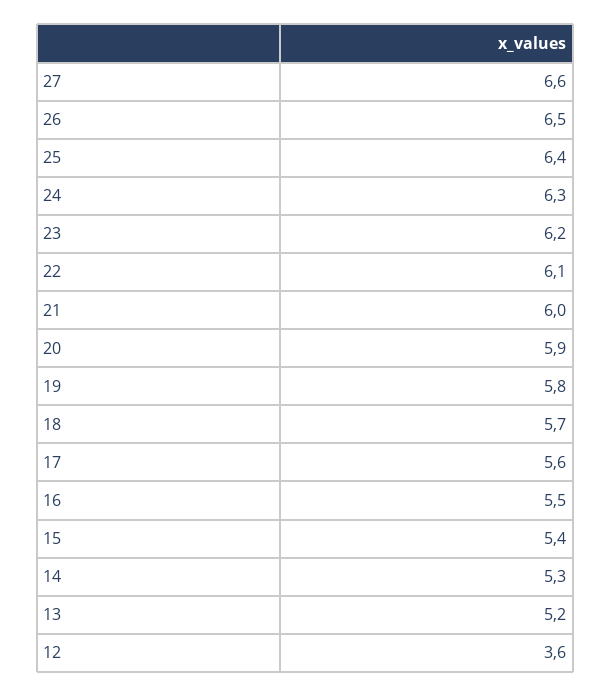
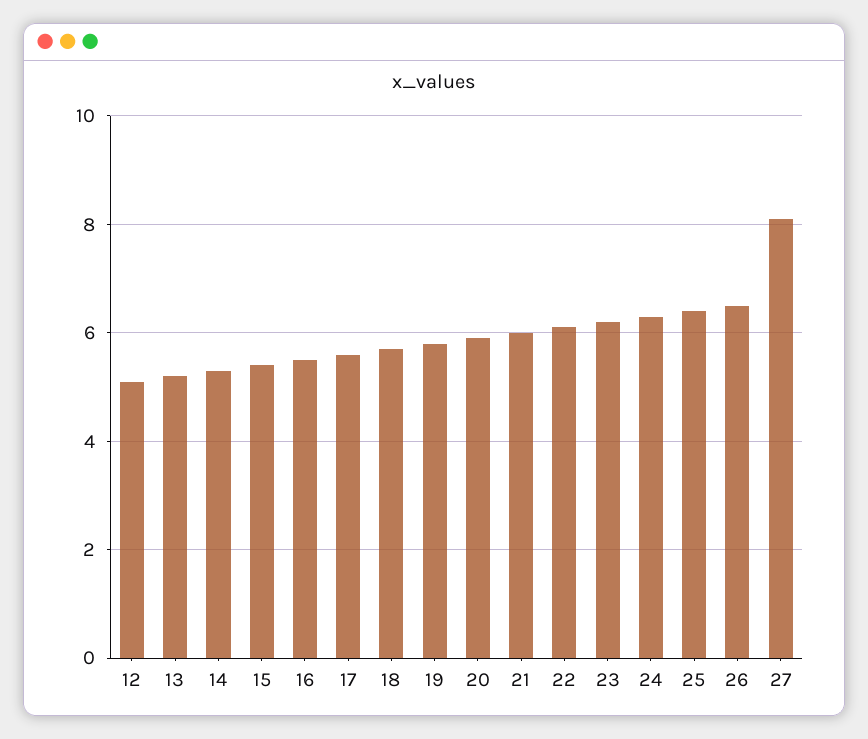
27: 6.6 -> 8
12: 3.6 -> 5

